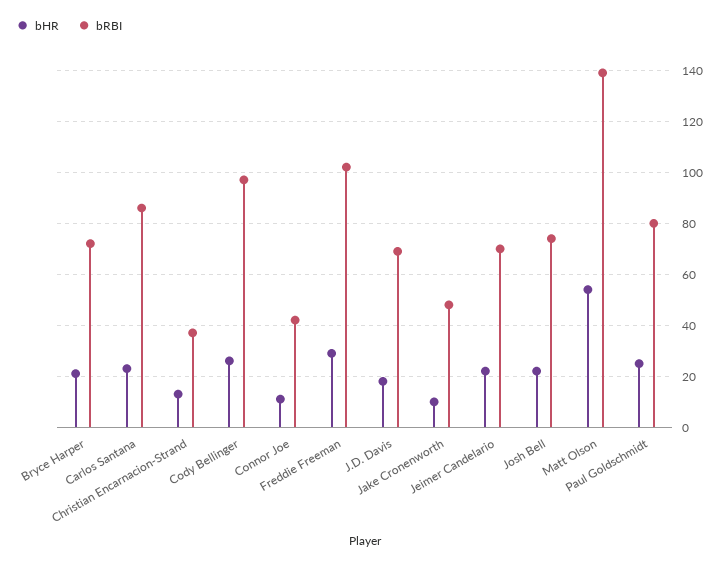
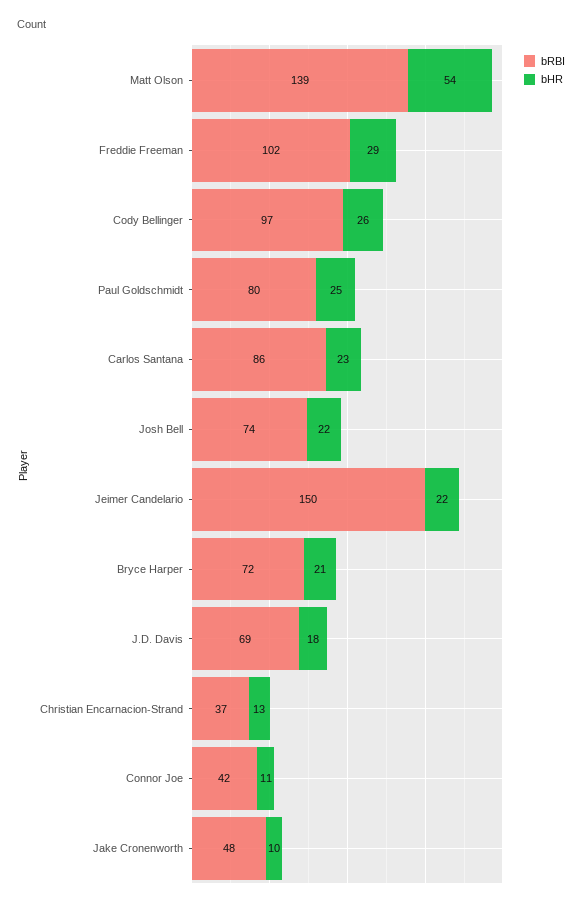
bRBI, Jeimer Candelario: 70 -> 150

